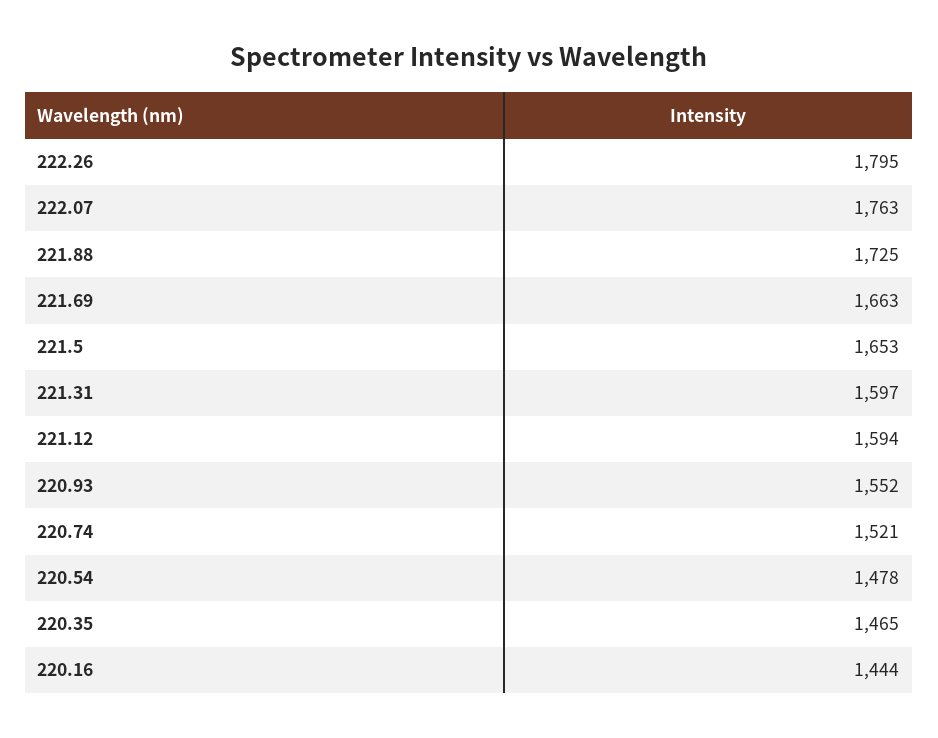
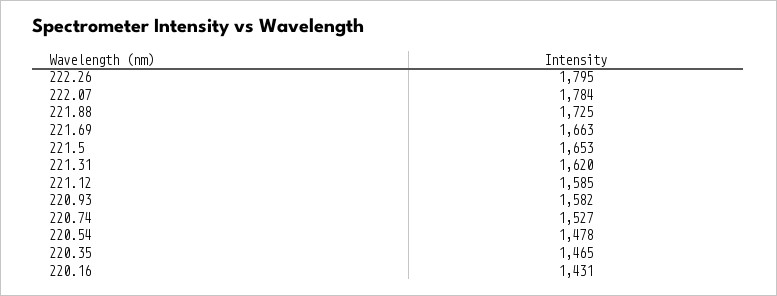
222.07: 1763 -> 1784
221.31: 1597 -> 1620
221.12: 1594 -> 1585
220.93: 1552 -> 1582
220.74: 1521 -> 1527
220.16: 1444 -> 1431

